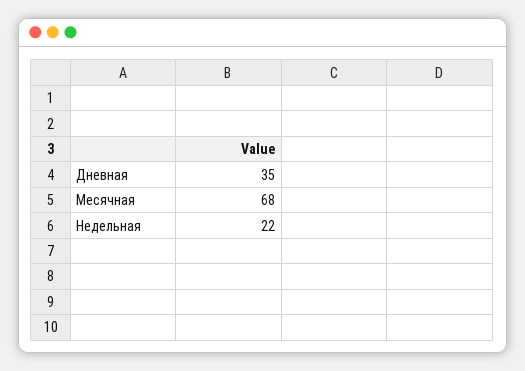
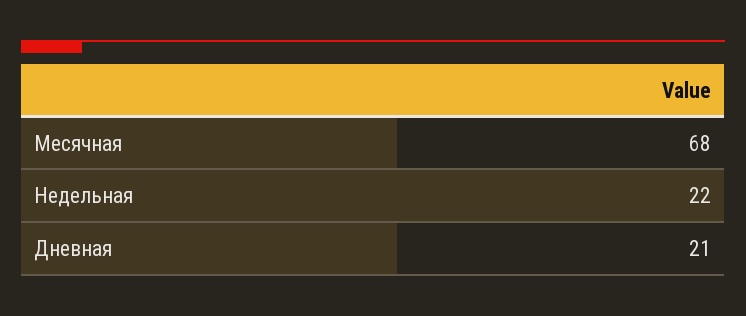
Дневная: 35 -> 21

